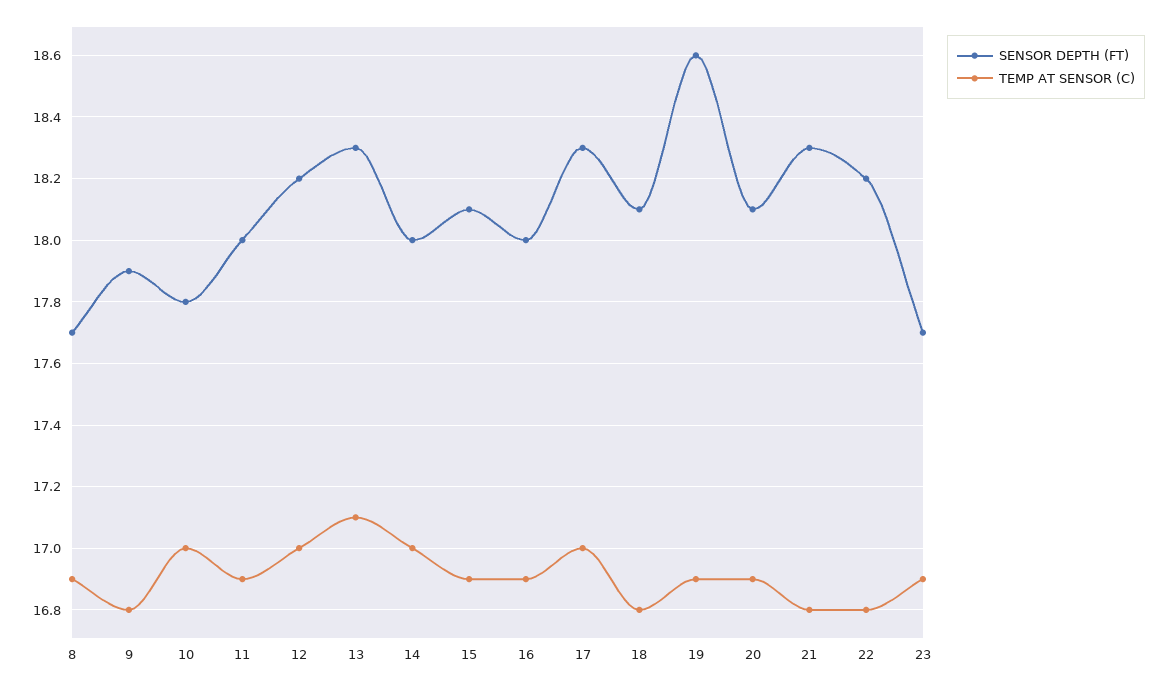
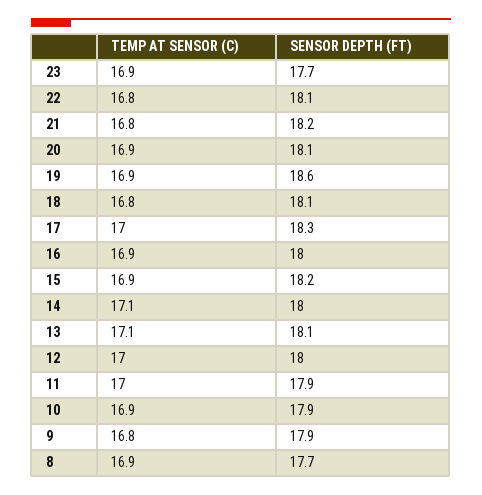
SENSOR DEPTH (FT), 10: 17.8 -> 17.9
TEMP AT SENSOR (C), 10: 17 -> 16.9
SENSOR DEPTH (FT), 11: 18 -> 17.9
TEMP AT SENSOR (C), 11: 16.9 -> 17
SENSOR DEPTH (FT), 12: 18.2 -> 18
SENSOR DEPTH (FT), 13: 18.3 -> 18.1
TEMP AT SENSOR (C), 14: 17 -> 17.1
SENSOR DEPTH (FT), 15: 18.1 -> 18.2
SENSOR DEPTH (FT), 21: 18.3 -> 18.2
SENSOR DEPTH (FT), 22: 18.2 -> 18.1

